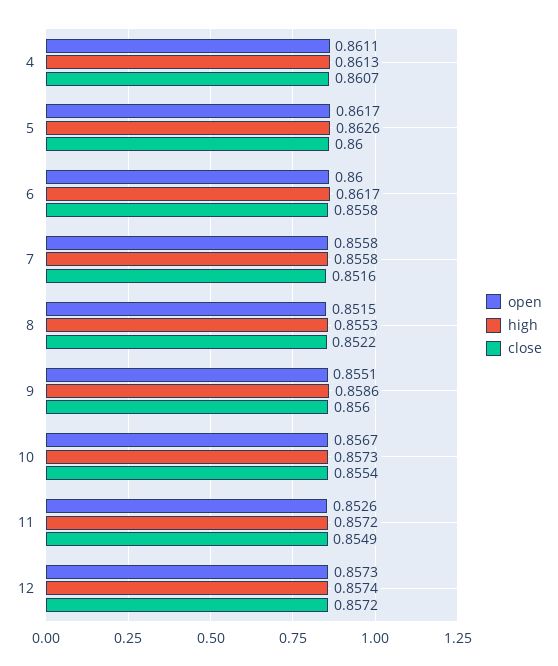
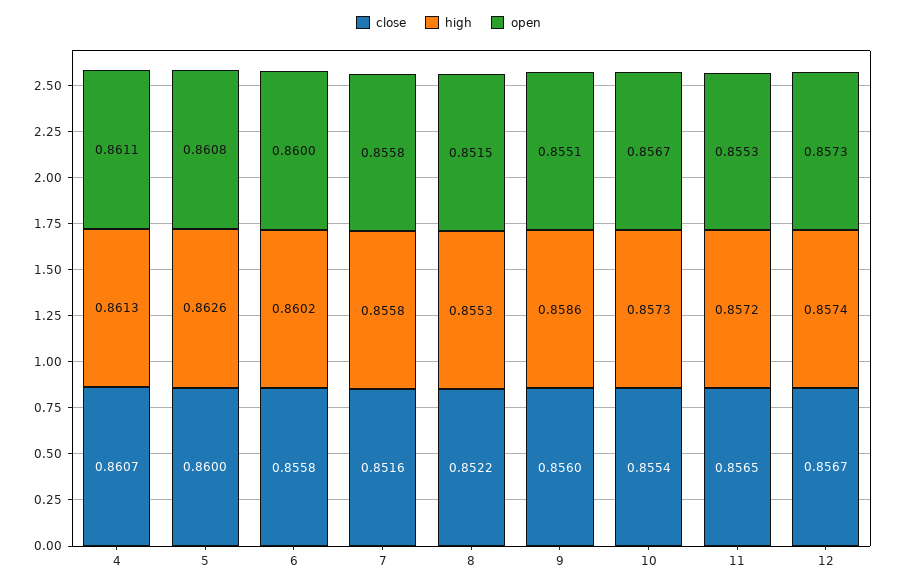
open, 5: 0.8617 -> 0.8608
high, 6: 0.8617 -> 0.8602
open, 11: 0.8526 -> 0.8553
close, 11: 0.8549 -> 0.8565
close, 12: 0.8572 -> 0.8567

